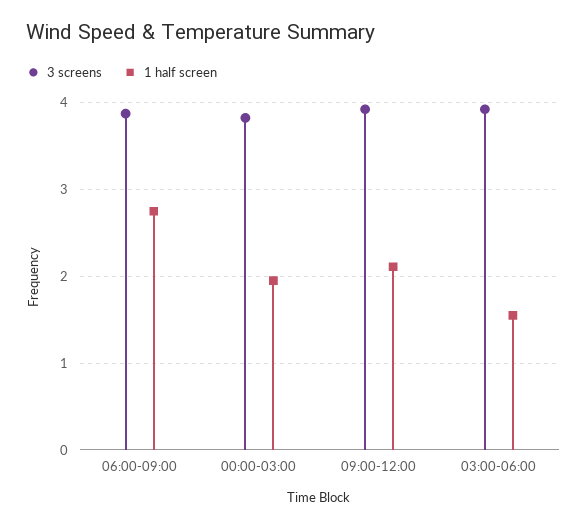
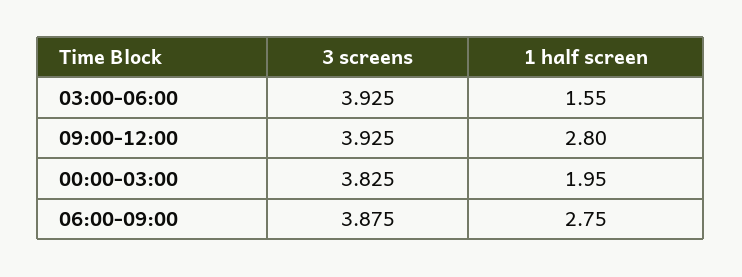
1 half screen, 09:00-12:00: 2.1 -> 2.8

